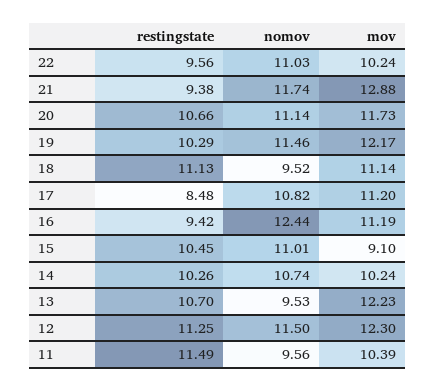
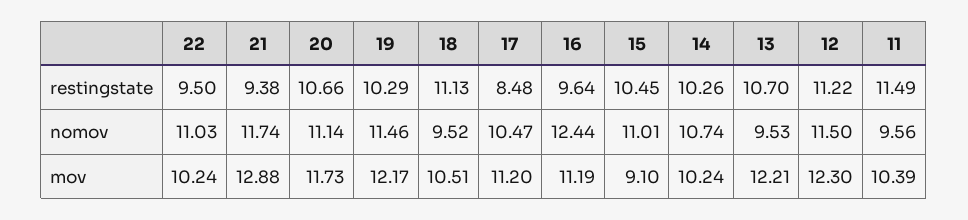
restingstate, 22: 9.56 -> 9.5
mov, 18: 11.14 -> 10.51
nomov, 17: 10.82 -> 10.47
restingstate, 16: 9.42 -> 9.64
mov, 13: 12.23 -> 12.21
restingstate, 12: 11.25 -> 11.22

